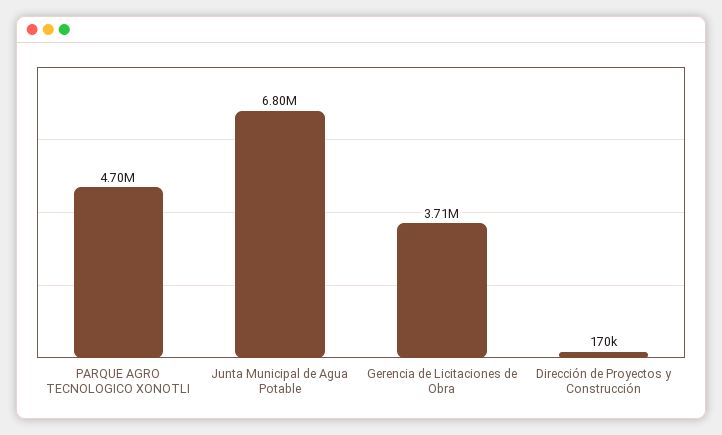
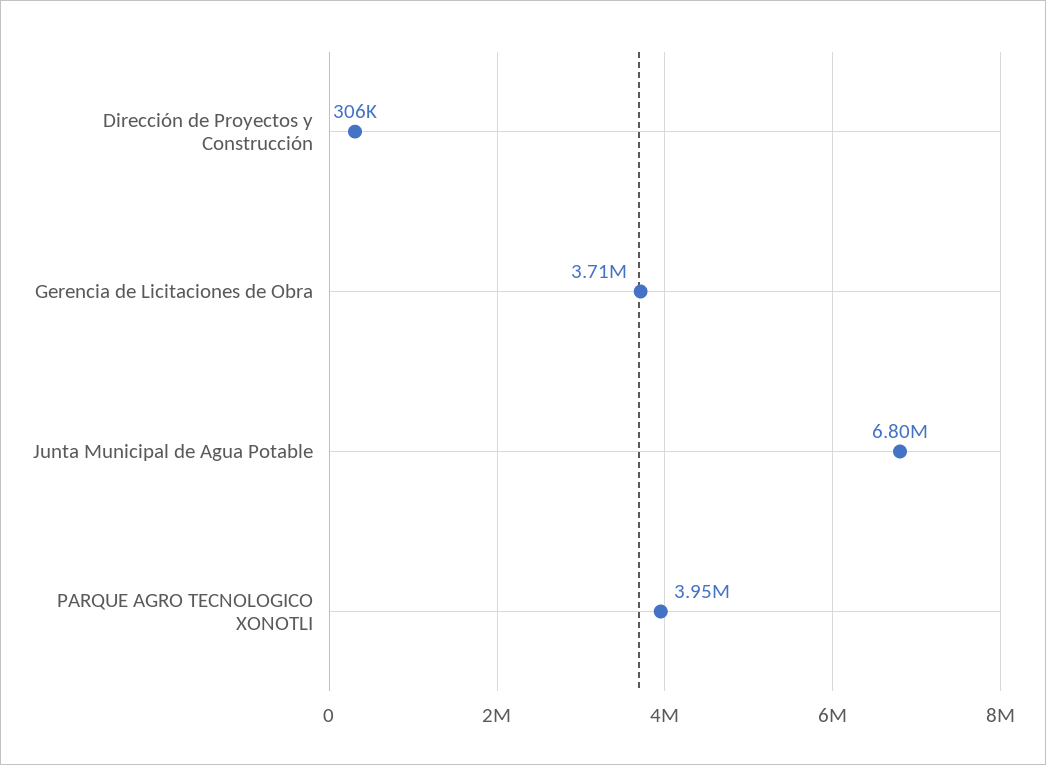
PARQUE AGRO TECNOLOGICO XONOTLI: 4700000 -> 3950000
Dirección de Proyectos y Construcción: 170000 -> 306000

